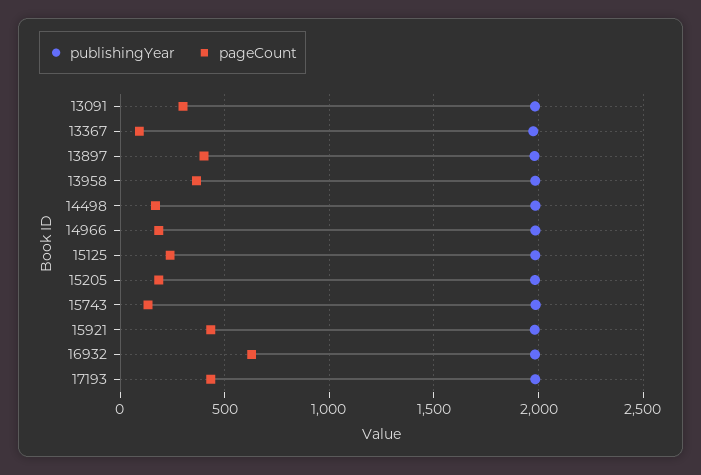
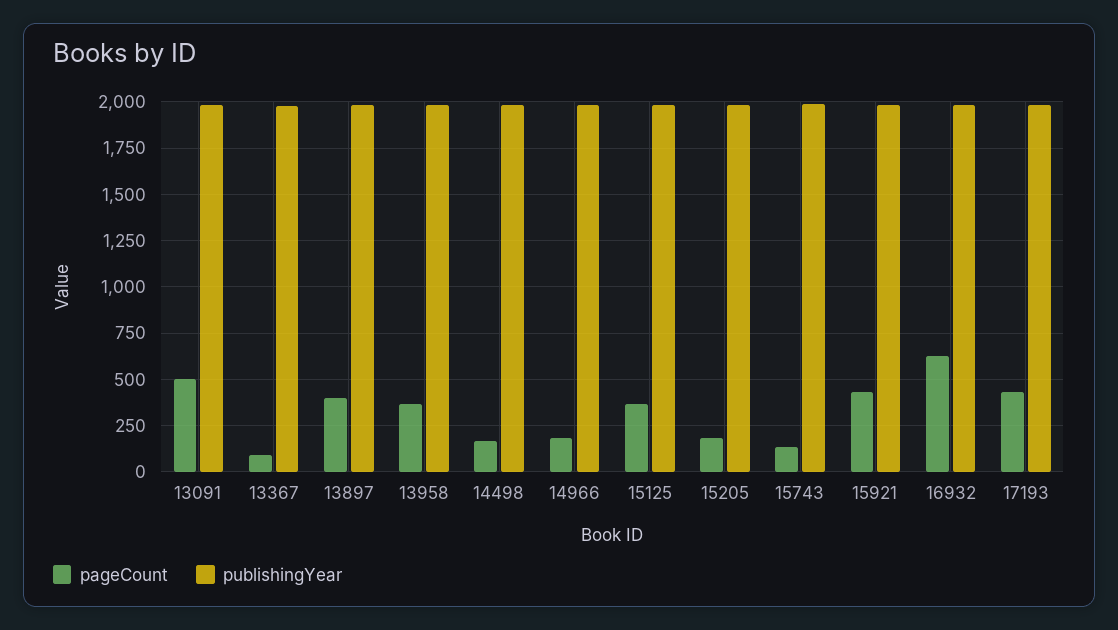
pageCount, 13091: 300 -> 500
pageCount, 15125: 250 -> 350

